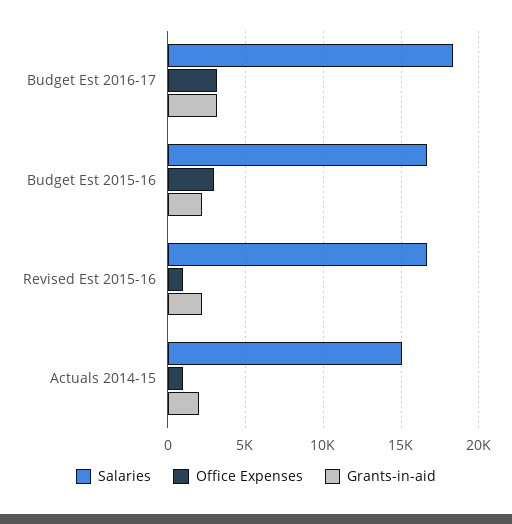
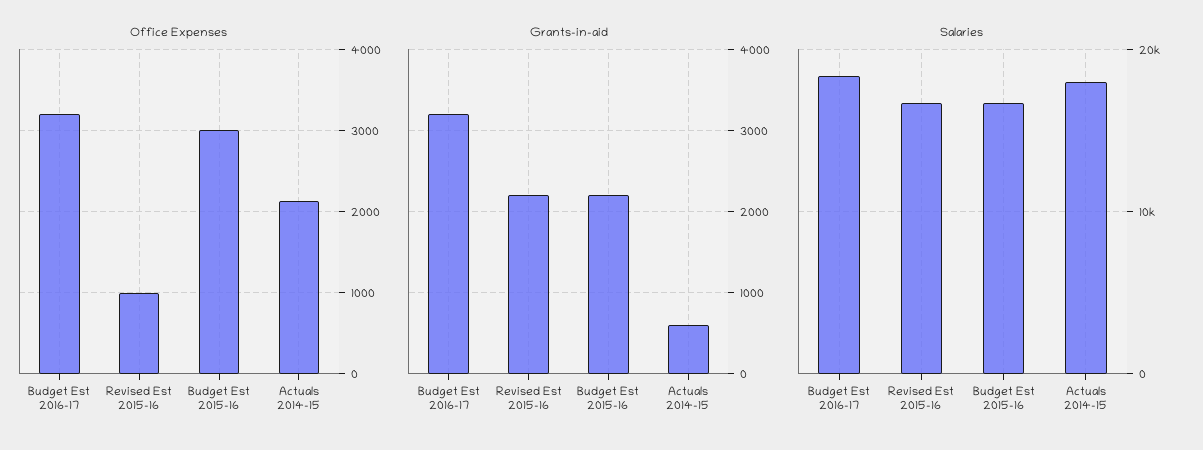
Salaries, Actuals 2014-15: 15000 -> 18000
Office Expenses, Actuals 2014-15: 1000 -> 2100
Grants-in-aid, Actuals 2014-15: 2000 -> 600

